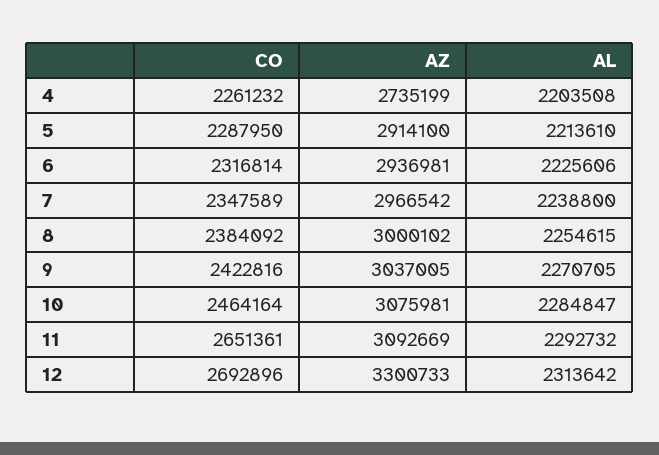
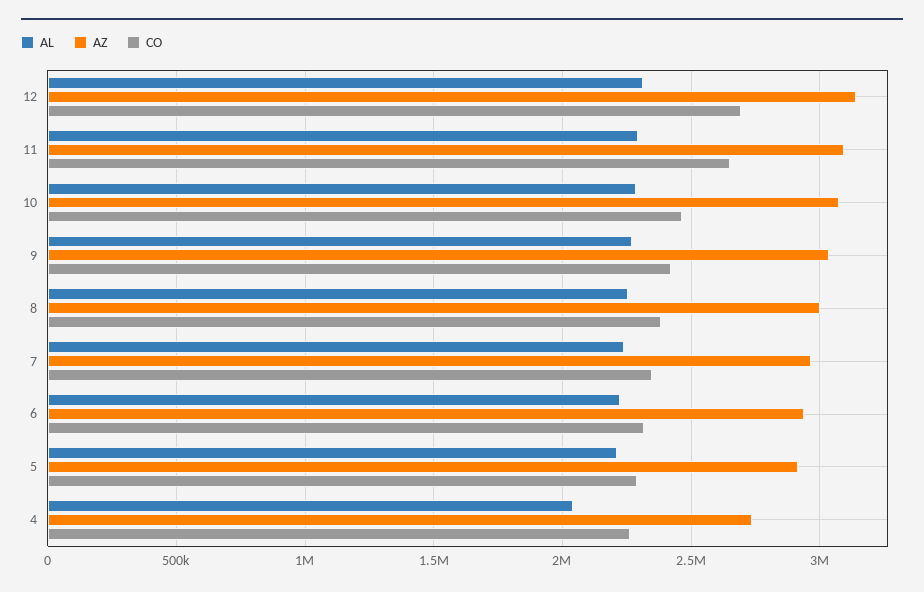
AL, 4: 2203508 -> 2050000
AZ, 12: 3300733 -> 3150000

